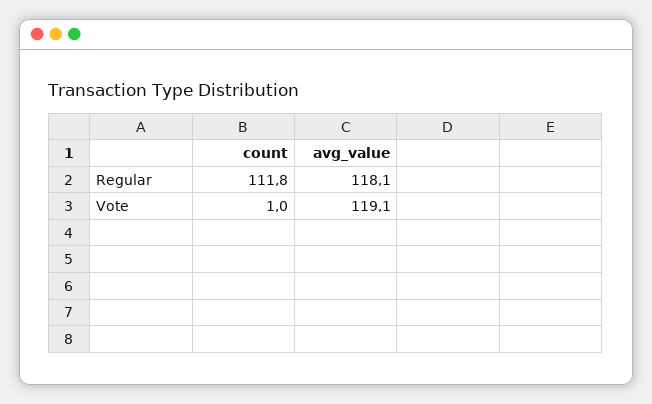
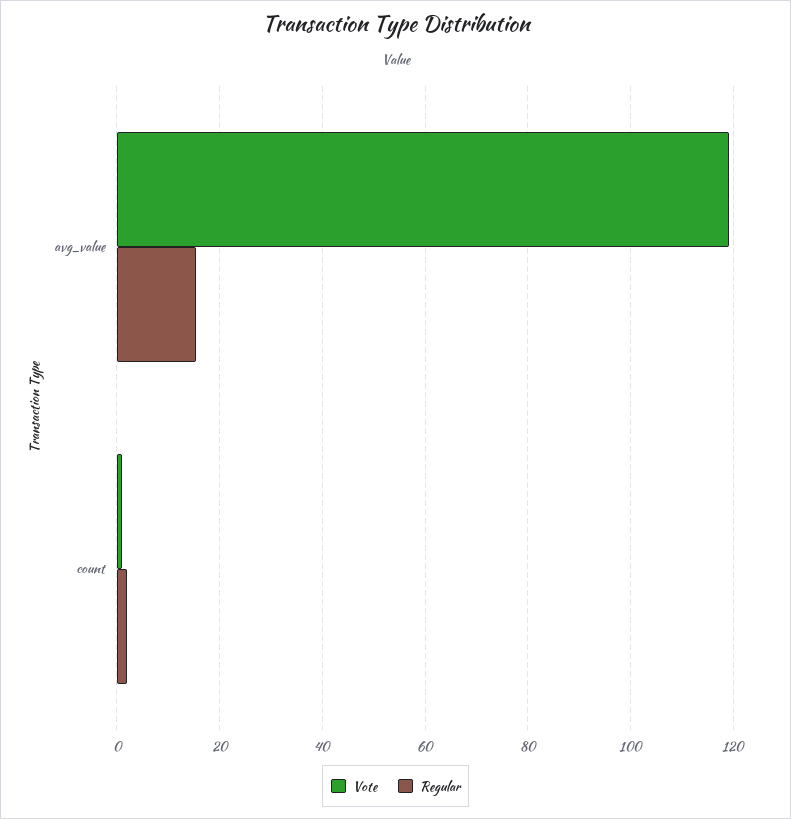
Regular, count: 111.8 -> 2
Regular, avg_value: 118.1 -> 16

